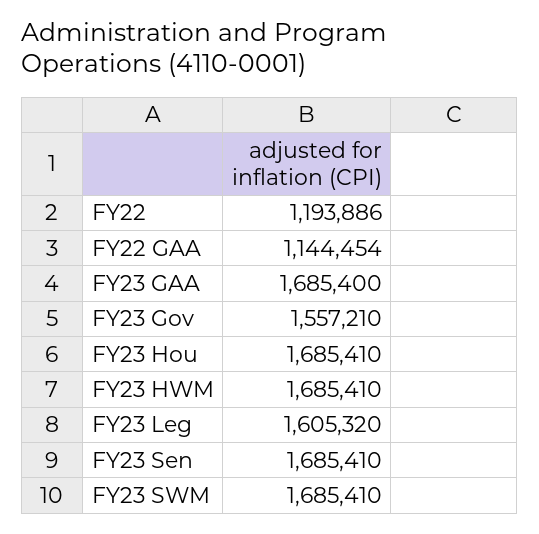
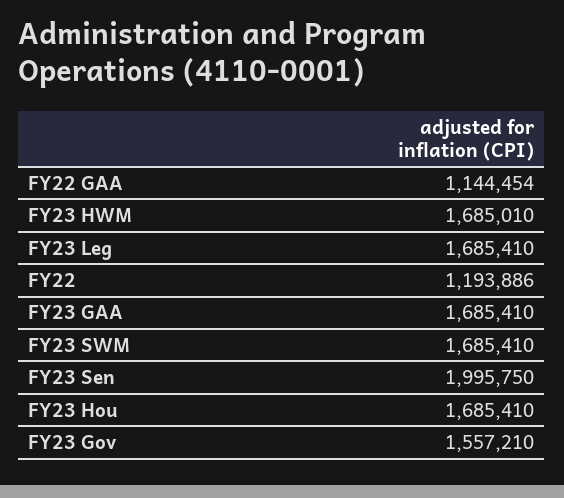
FY23 GAA: 1685400 -> 1685410
FY23 HWM: 1685410 -> 1685010
FY23 Leg: 1605320 -> 1685410
FY23 Sen: 1685410 -> 1995750

